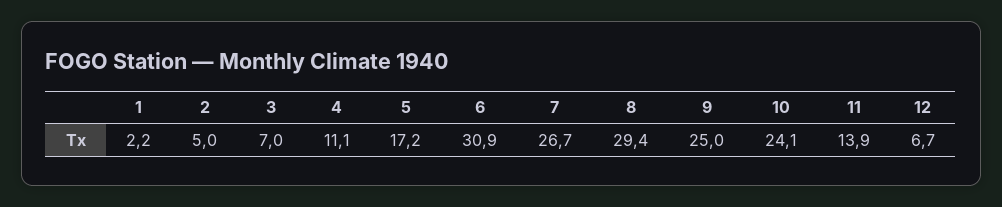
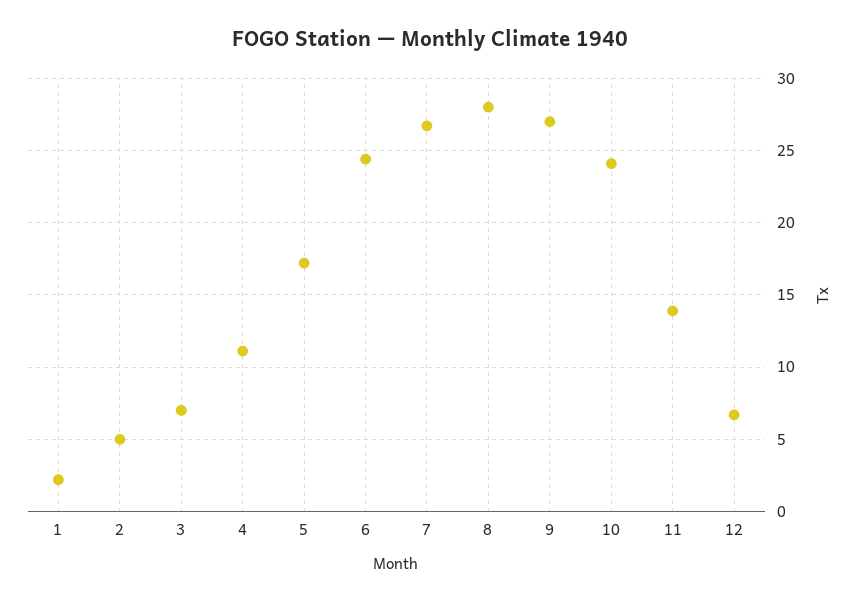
6: 30.9 -> 24.5
8: 29.4 -> 28
9: 25 -> 27

